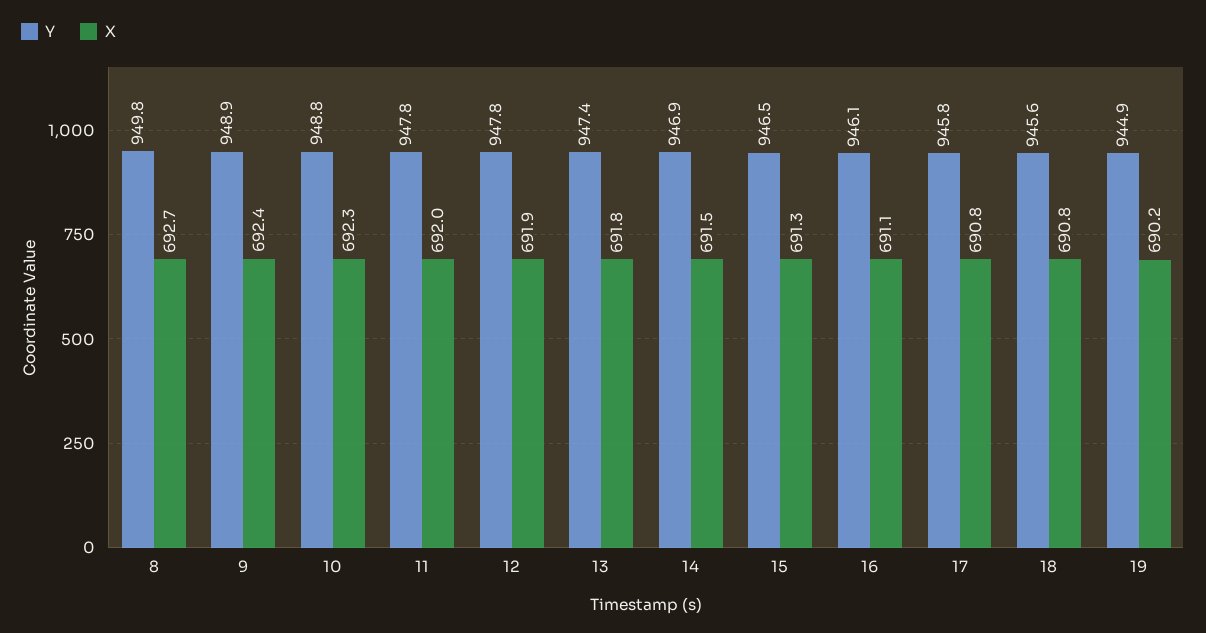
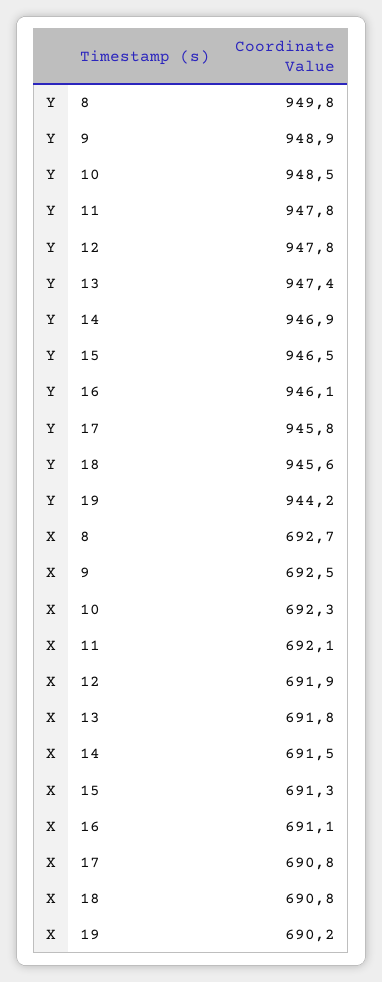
X, 9: 692.4 -> 692.5
Y, 10: 948.8 -> 948.5
X, 11: 692 -> 692.1
Y, 19: 944.9 -> 944.2

